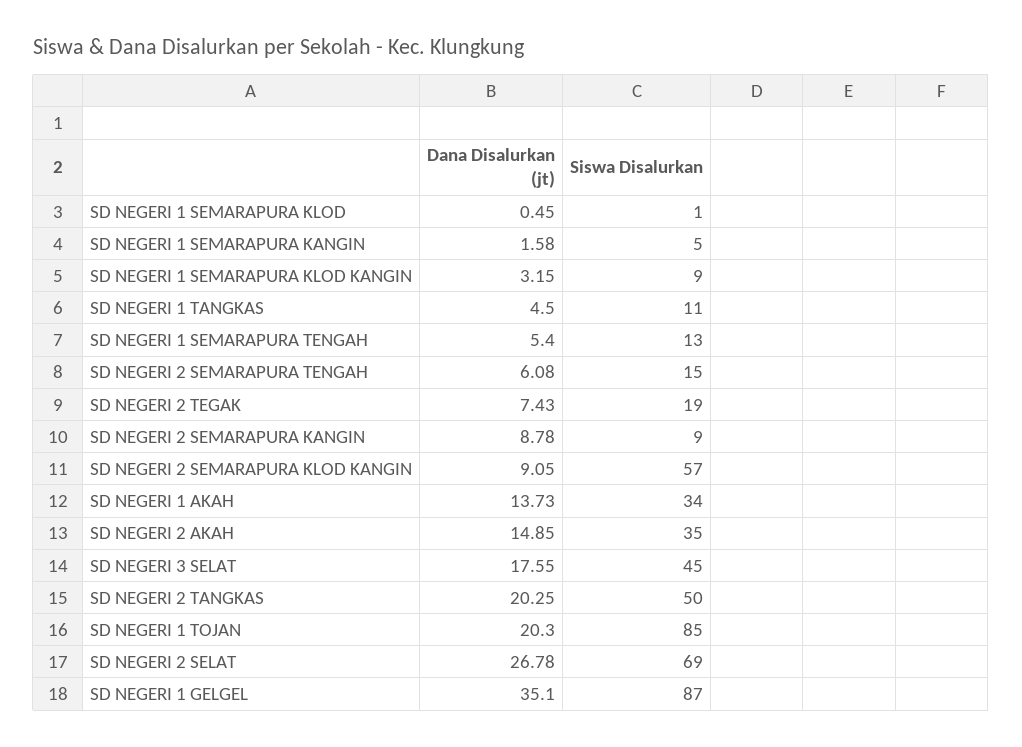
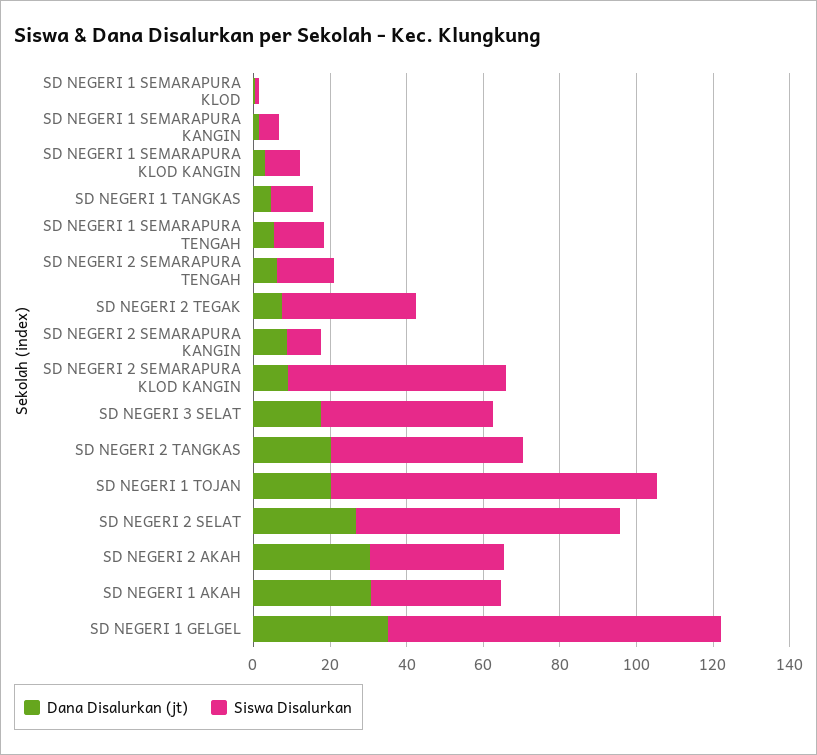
Siswa Disalurkan, SD NEGERI 2 TEGAK: 19 -> 35
Dana Disalurkan (jt), SD NEGERI 1 AKAH: 13.73 -> 30
Dana Disalurkan (jt), SD NEGERI 2 AKAH: 14.85 -> 30

